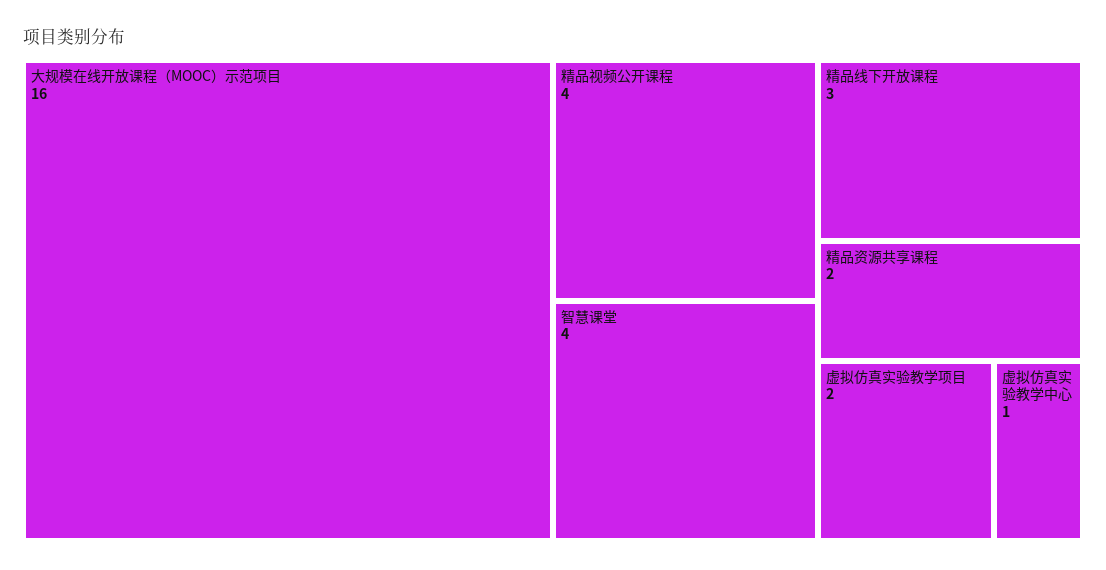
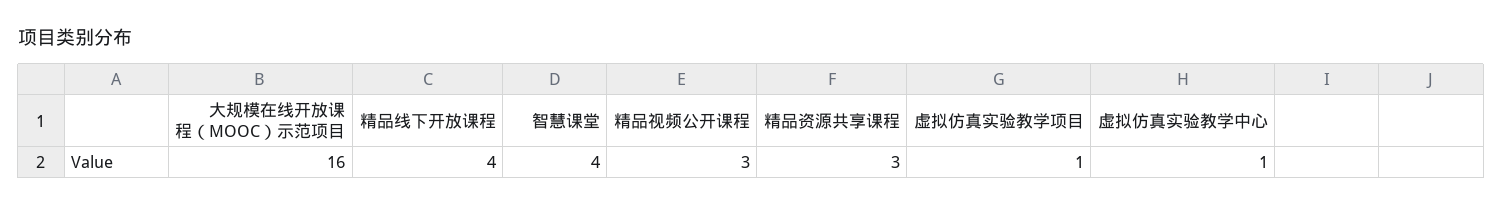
精品视频公开课程: 4 -> 3
精品线下开放课程: 3 -> 4
精品资源共享课程: 2 -> 3
虚拟仿真实验教学项目: 2 -> 1

